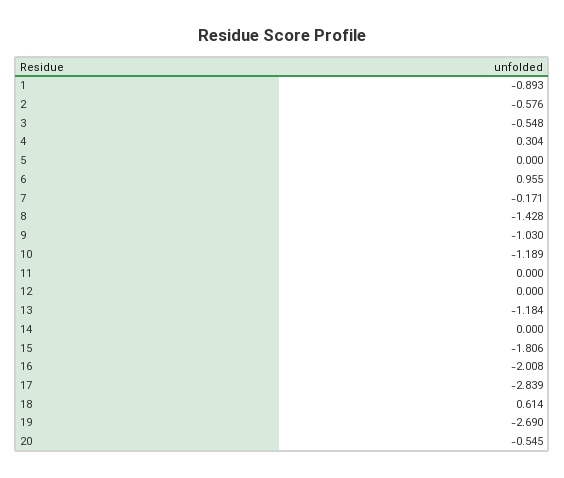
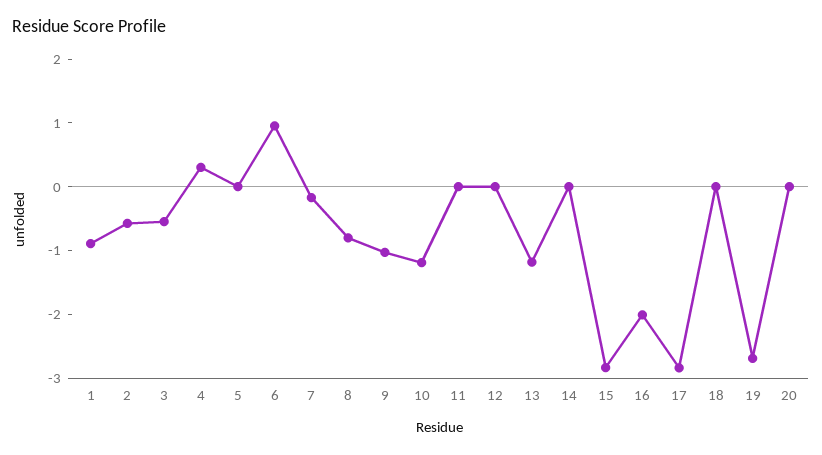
8: -1.428 -> -0.8
15: -1.806 -> -2.8
18: 0.614 -> 0
20: -0.545 -> 0

